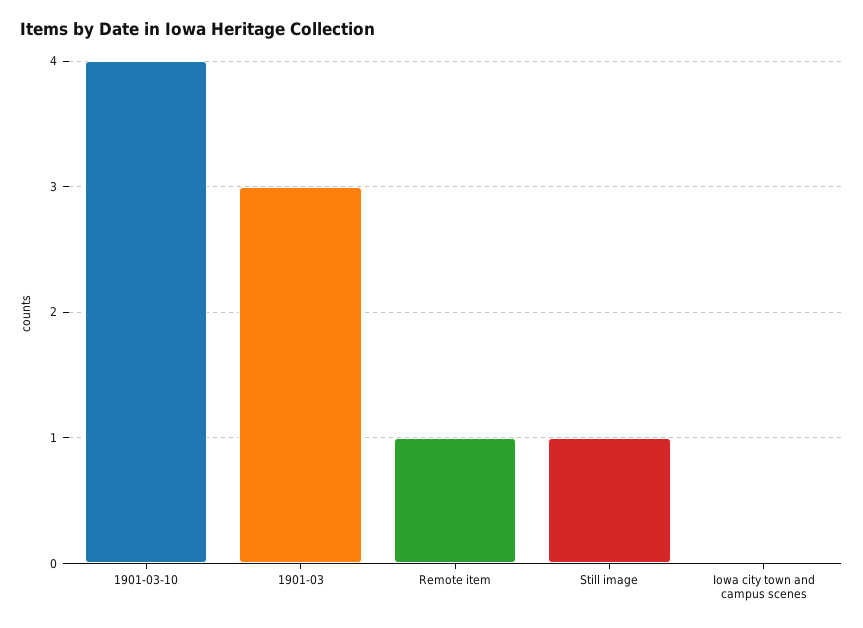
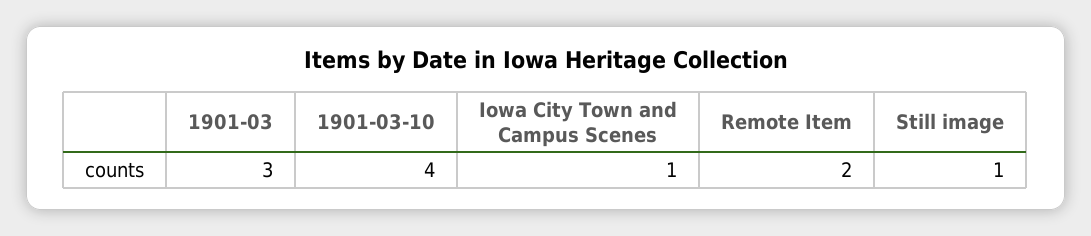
Remote item: 1 -> 2
Iowa city town and campus scenes: 0 -> 1

